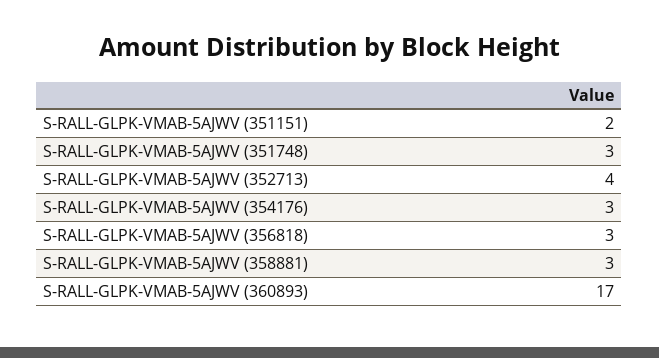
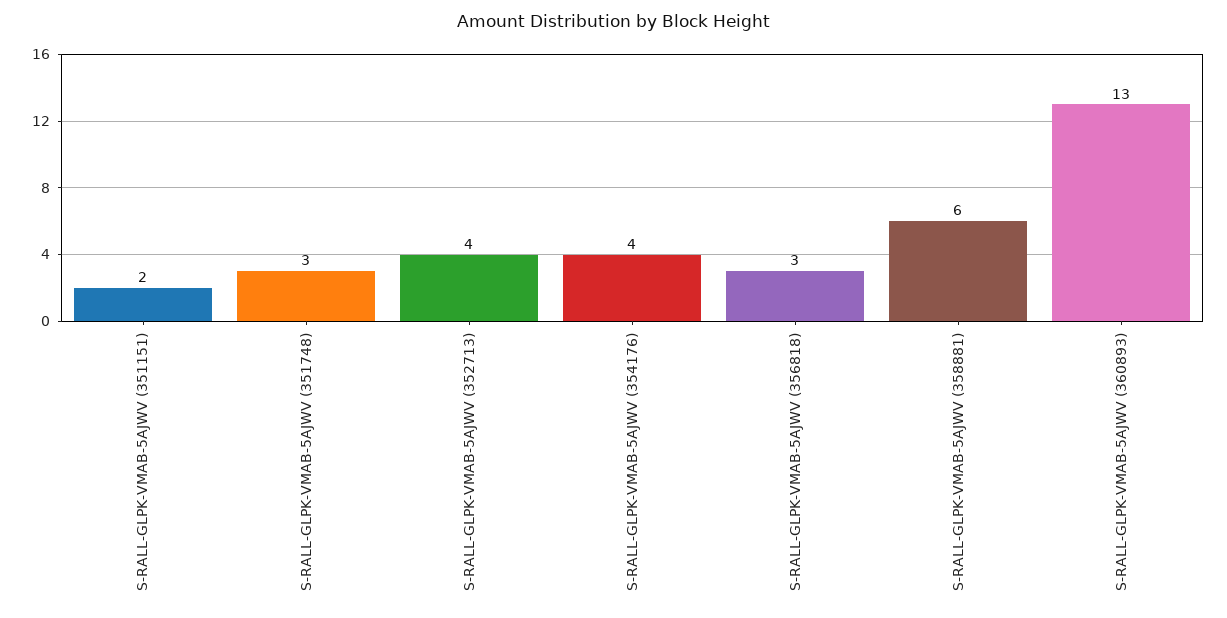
S-RALL-GLPK-VMAB-5AJWV (354176): 3 -> 4
S-RALL-GLPK-VMAB-5AJWV (358881): 3 -> 6
S-RALL-GLPK-VMAB-5AJWV (360893): 17 -> 13

